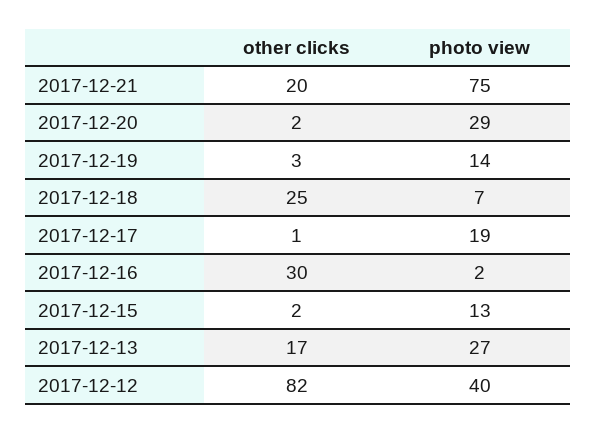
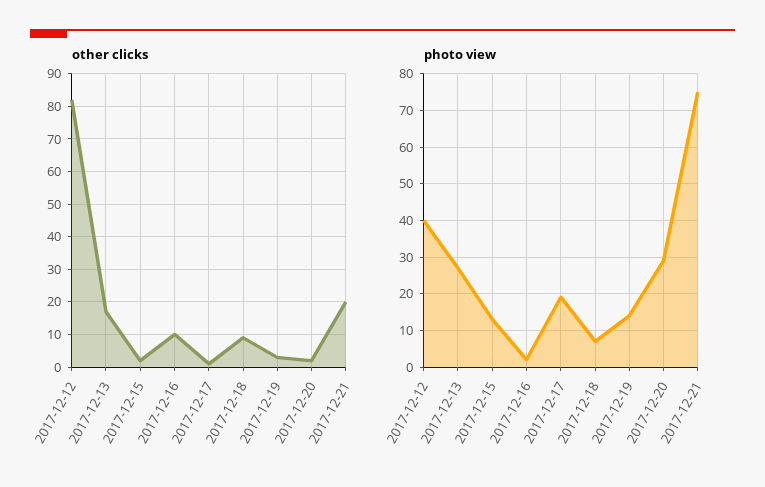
other clicks, 2017-12-18: 25 -> 10
other clicks, 2017-12-16: 30 -> 10

